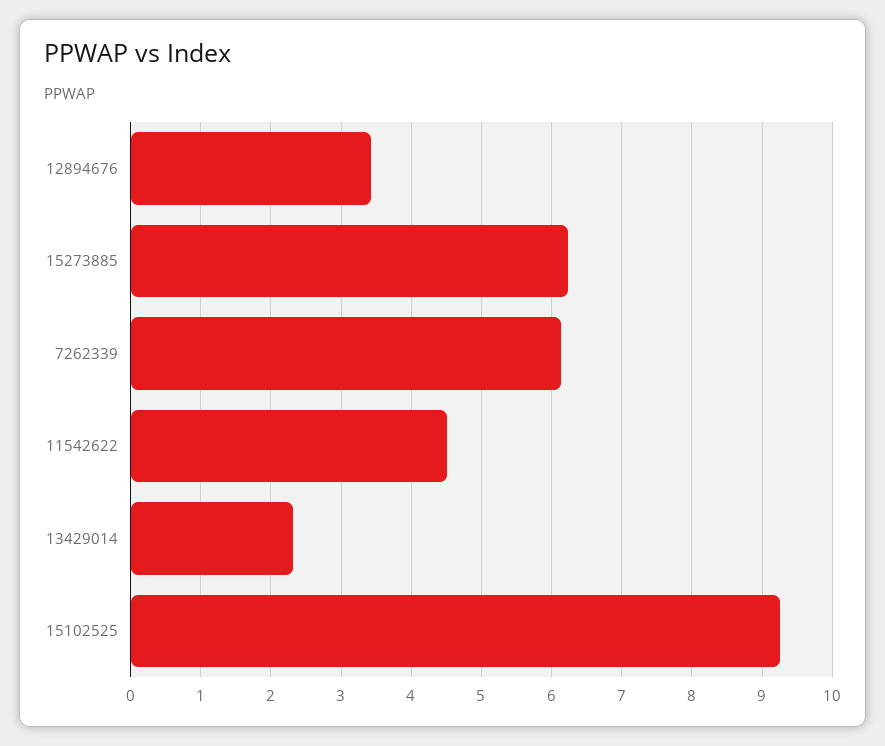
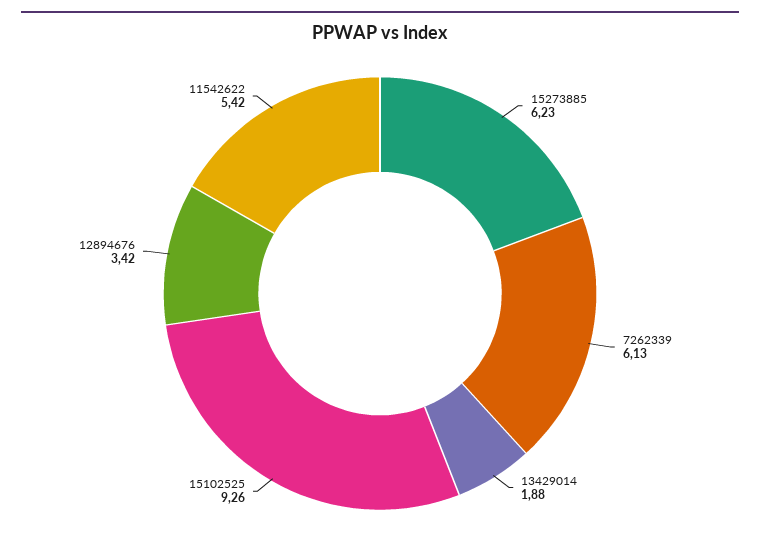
11542622: 4.5 -> 5.42
13429014: 2.3 -> 1.88

